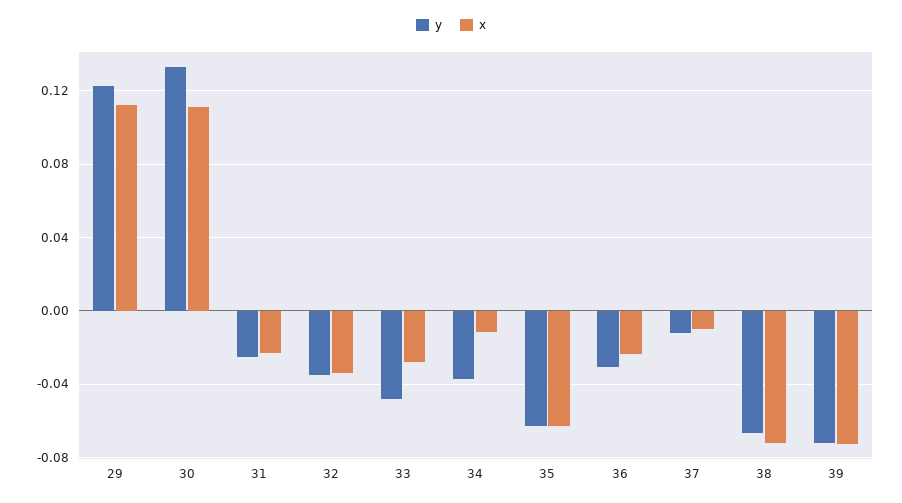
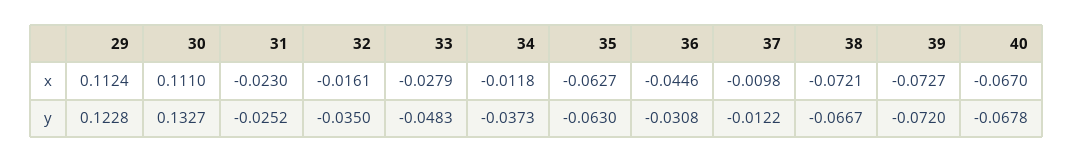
x, 32: -0.035 -> -0.0161
x, 36: -0.025 -> -0.0446
x, 40: none -> -0.067
y, 40: none -> -0.0678

